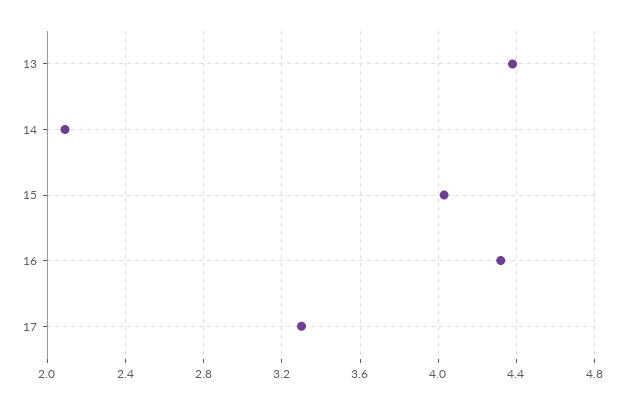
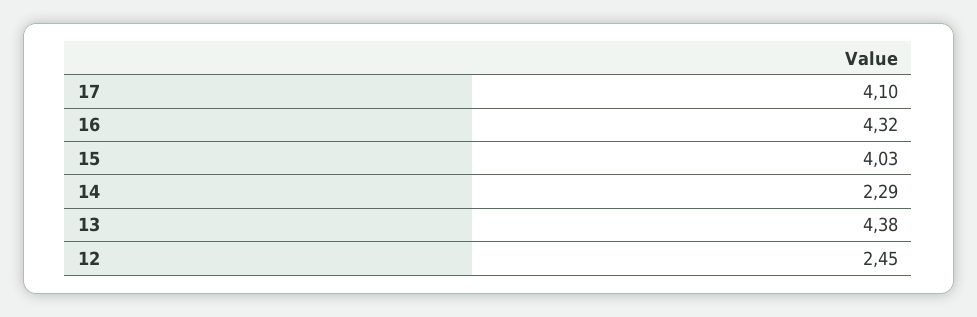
14: 2.1 -> 2.29
17: 3.3 -> 4.1
12: none -> 2.45

